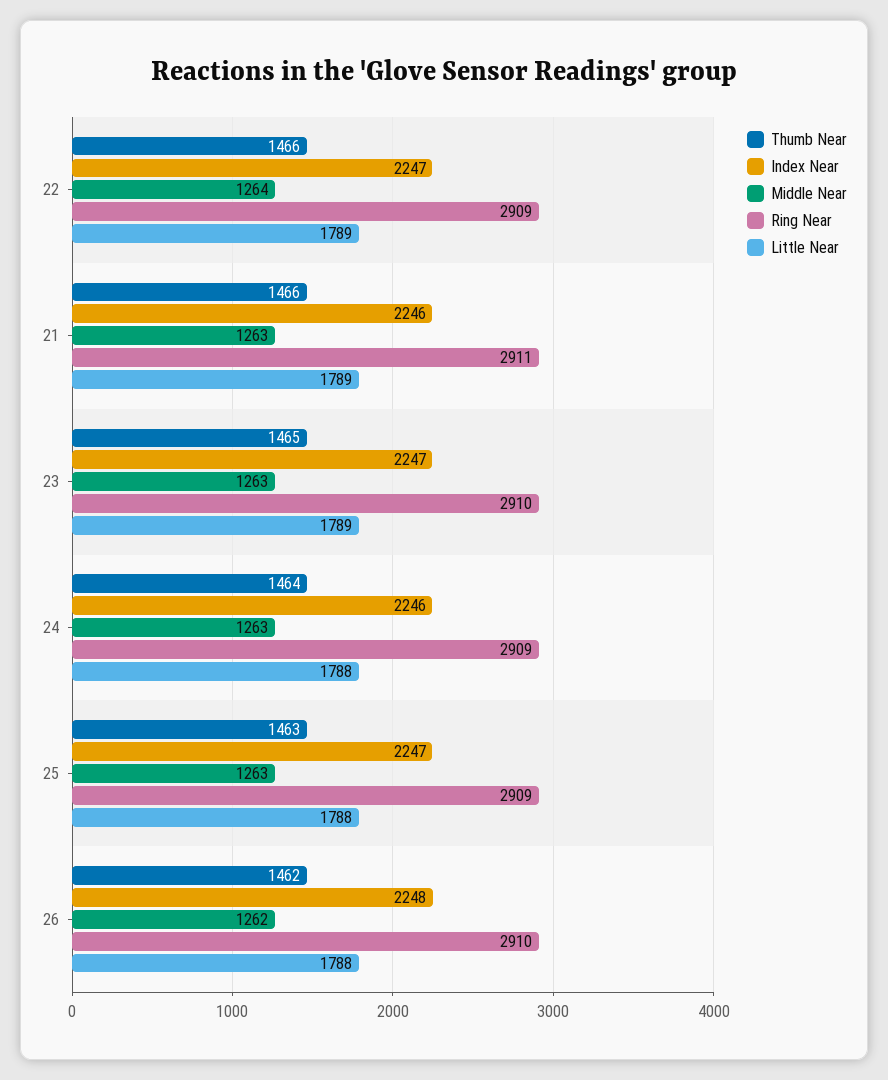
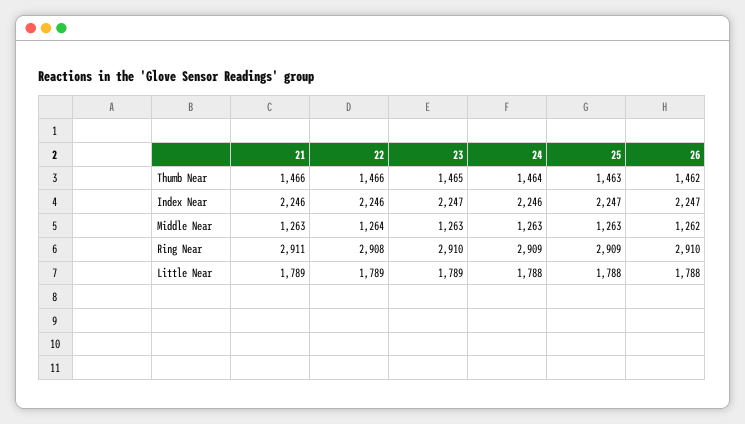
Index Near, 22: 2247 -> 2246
Ring Near, 22: 2909 -> 2908
Index Near, 26: 2248 -> 2247

